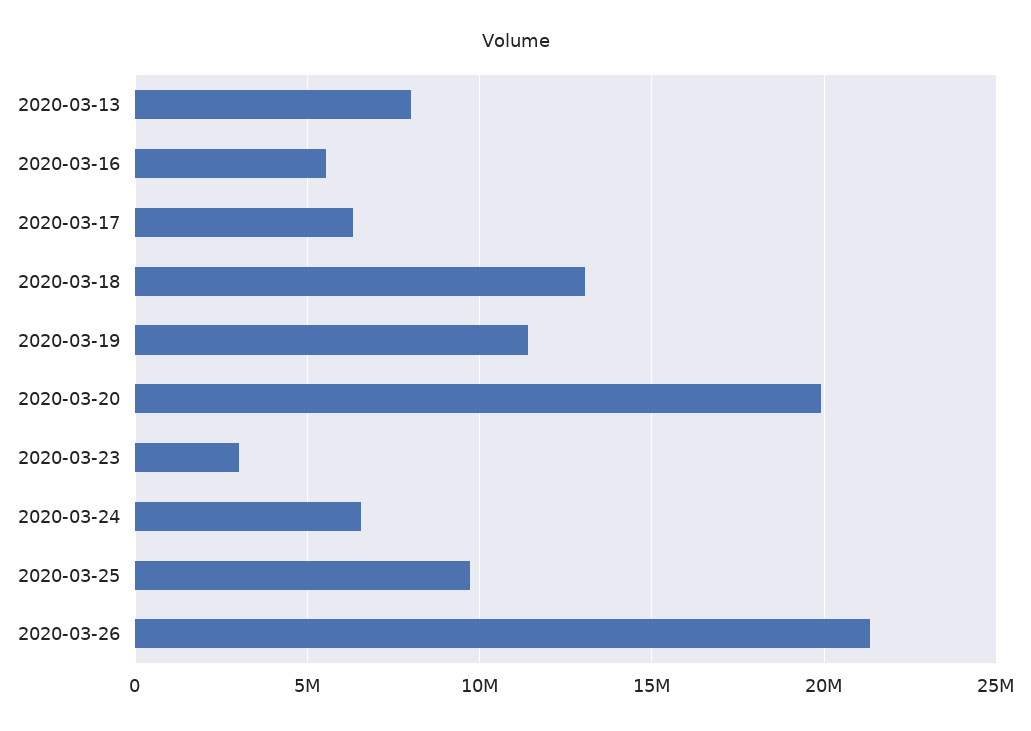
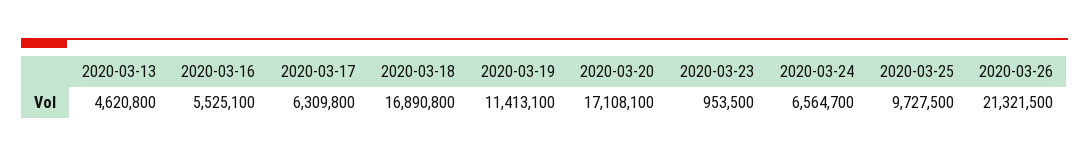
2020-03-13: 8000000 -> 4620800
2020-03-18: 13000000 -> 16890800
2020-03-20: 20000000 -> 17108100
2020-03-23: 3000000 -> 953500

